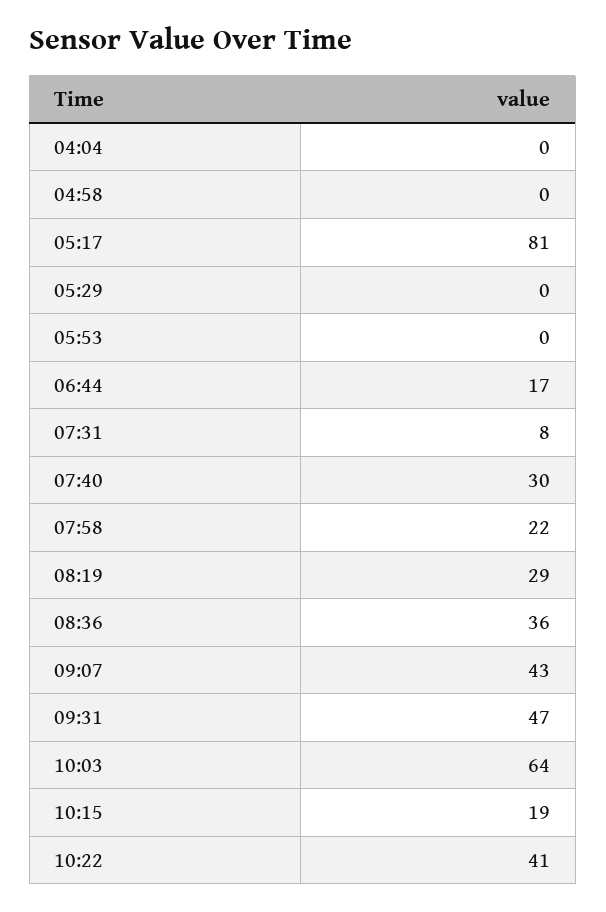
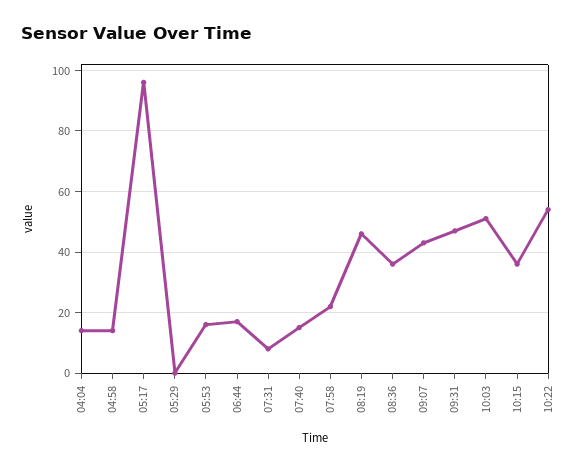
04:04: 0 -> 15
04:58: 0 -> 15
05:17: 81 -> 95
05:53: 0 -> 15
07:40: 30 -> 15
08:19: 29 -> 45
10:03: 64 -> 50
10:15: 19 -> 35
10:22: 41 -> 55

